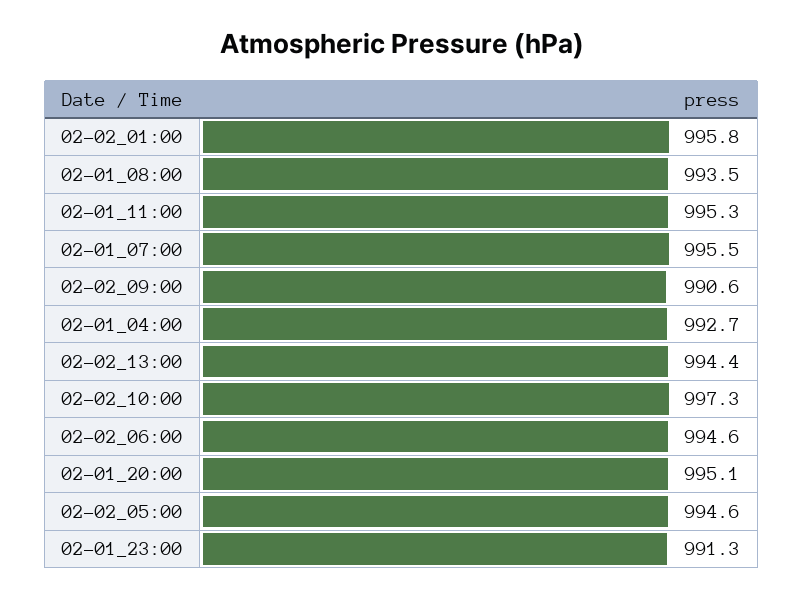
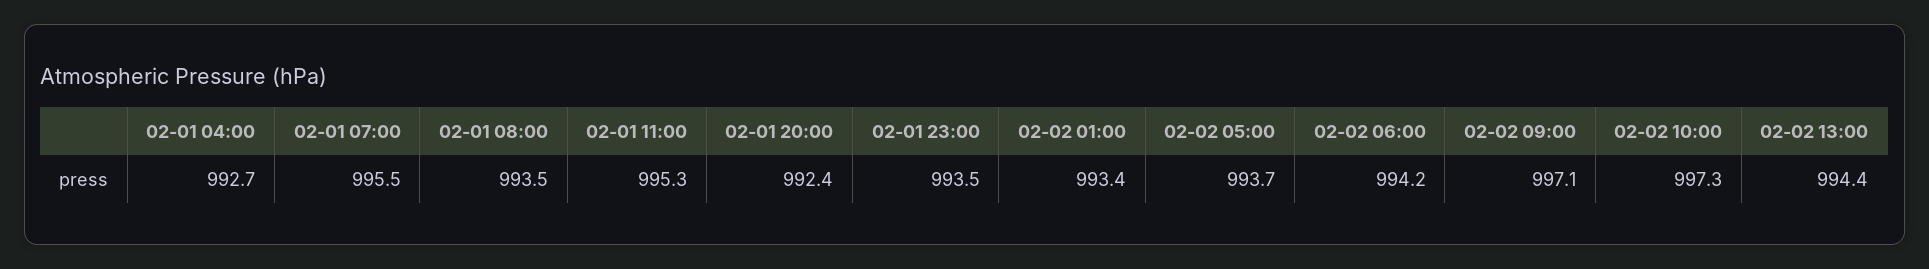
02-02_01:00: 995.8 -> 993.4
02-02_09:00: 990.6 -> 997.1
02-02_06:00: 994.6 -> 994.2
02-01_20:00: 995.1 -> 992.4
02-02_05:00: 994.6 -> 993.7
02-01_23:00: 991.3 -> 993.5

